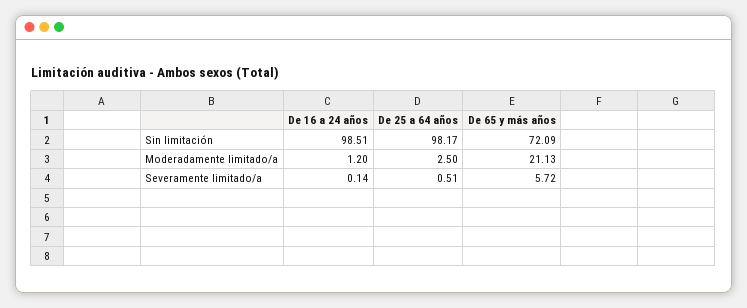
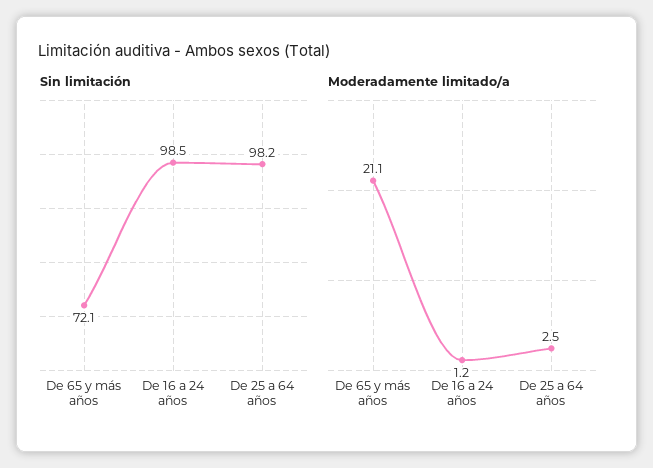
Severamente limitado/a, De 16 a 24 años: 0.14 -> none
Severamente limitado/a, De 25 a 64 años: 0.51 -> none
Severamente limitado/a, De 65 y más años: 5.72 -> none

